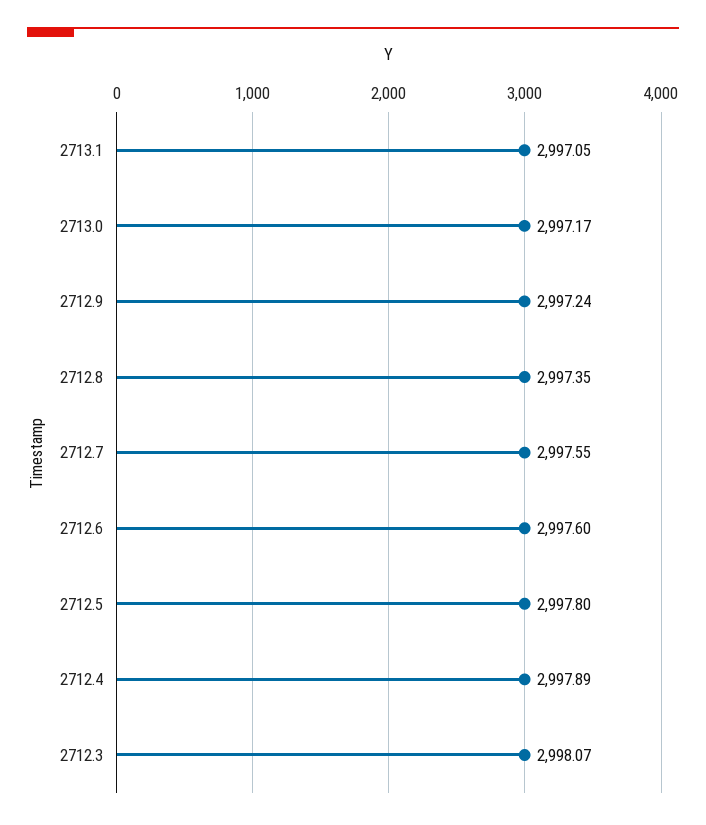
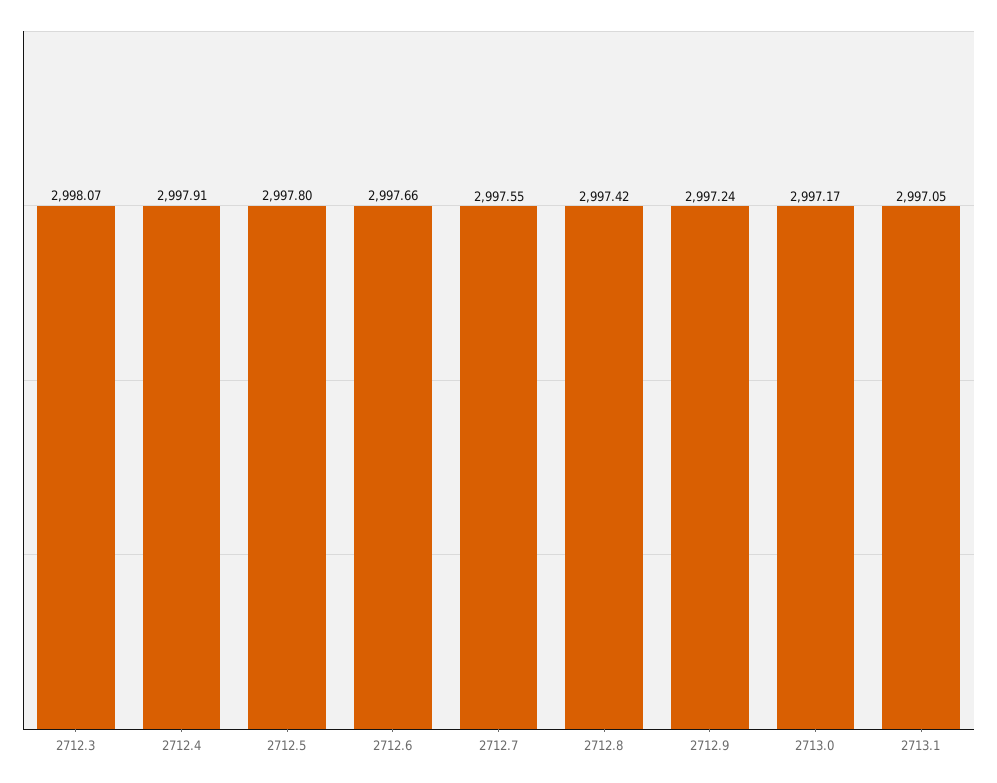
2712.8: 2997.35 -> 2997.42
2712.6: 2997.6 -> 2997.66
2712.4: 2997.89 -> 2997.91

